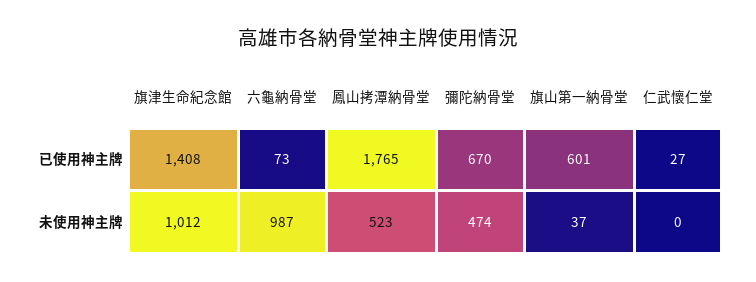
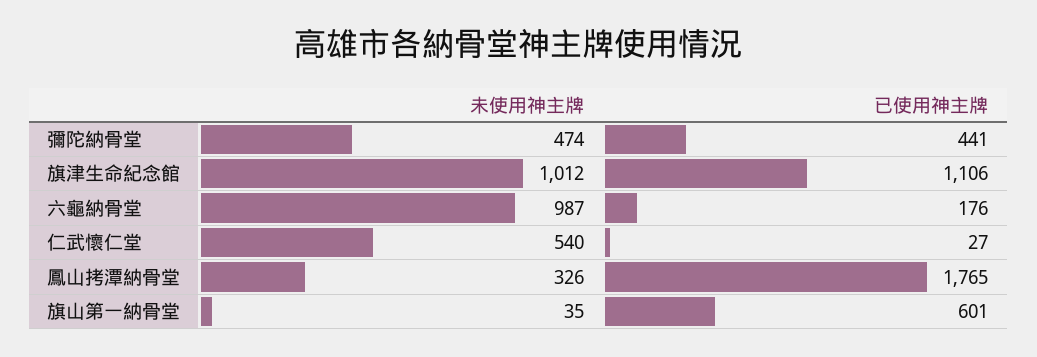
旗津生命紀念館, 已使用神主牌: 1408 -> 1106
六龜納骨堂, 已使用神主牌: 73 -> 176
彌陀納骨堂, 已使用神主牌: 670 -> 441
鳳山拷潭納骨堂, 未使用神主牌: 523 -> 326
旗山第一納骨堂, 未使用神主牌: 37 -> 35
仁武懷仁堂, 未使用神主牌: 0 -> 540

